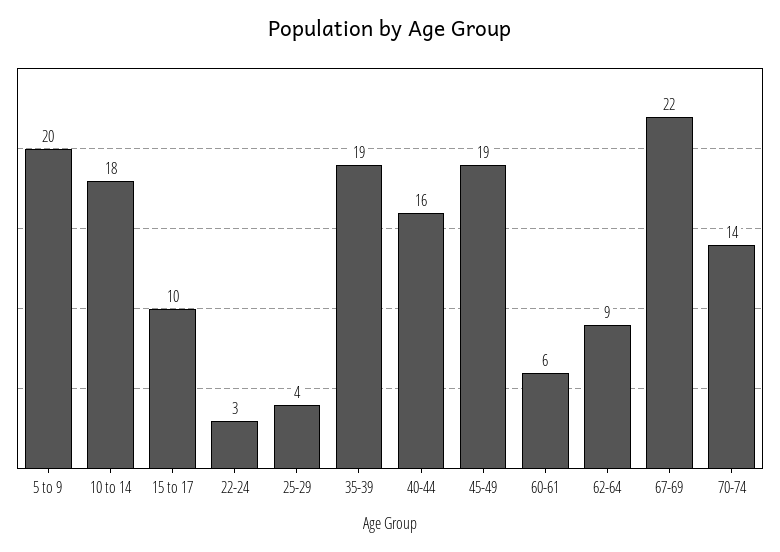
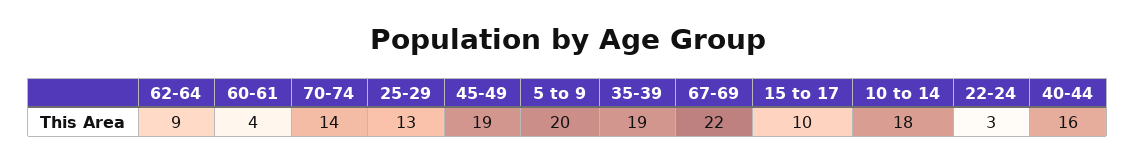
25-29: 4 -> 13
60-61: 6 -> 4

